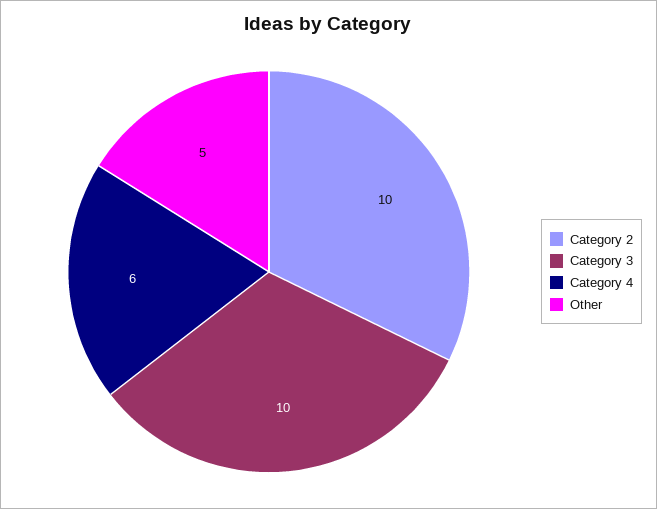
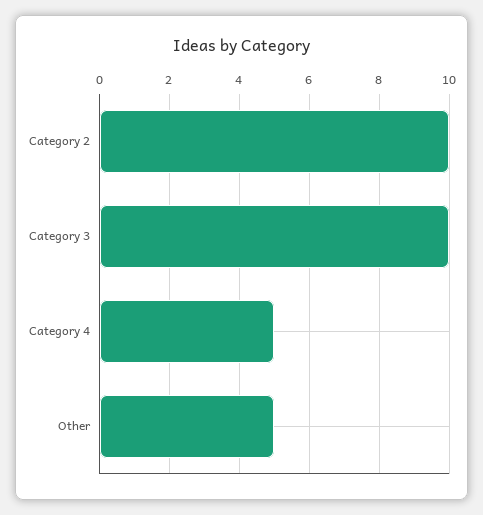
Category 4: 6 -> 5

